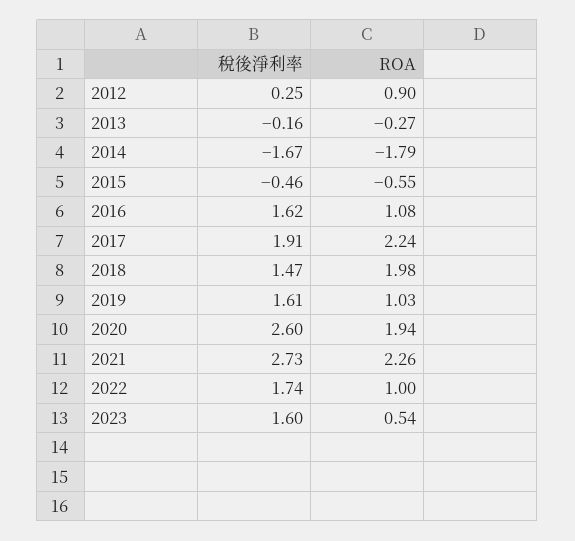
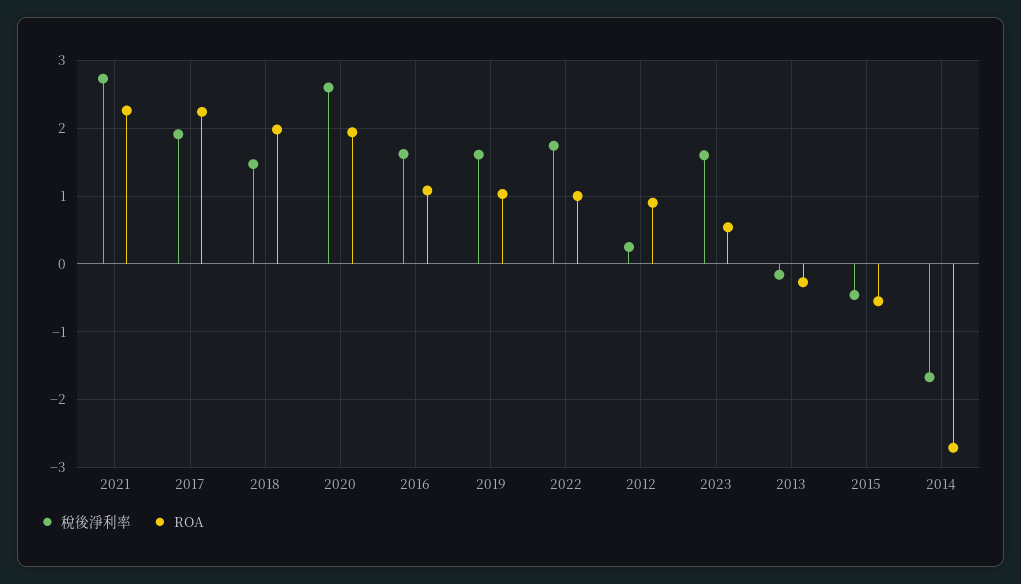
ROA, 2014: -1.79 -> -2.7

